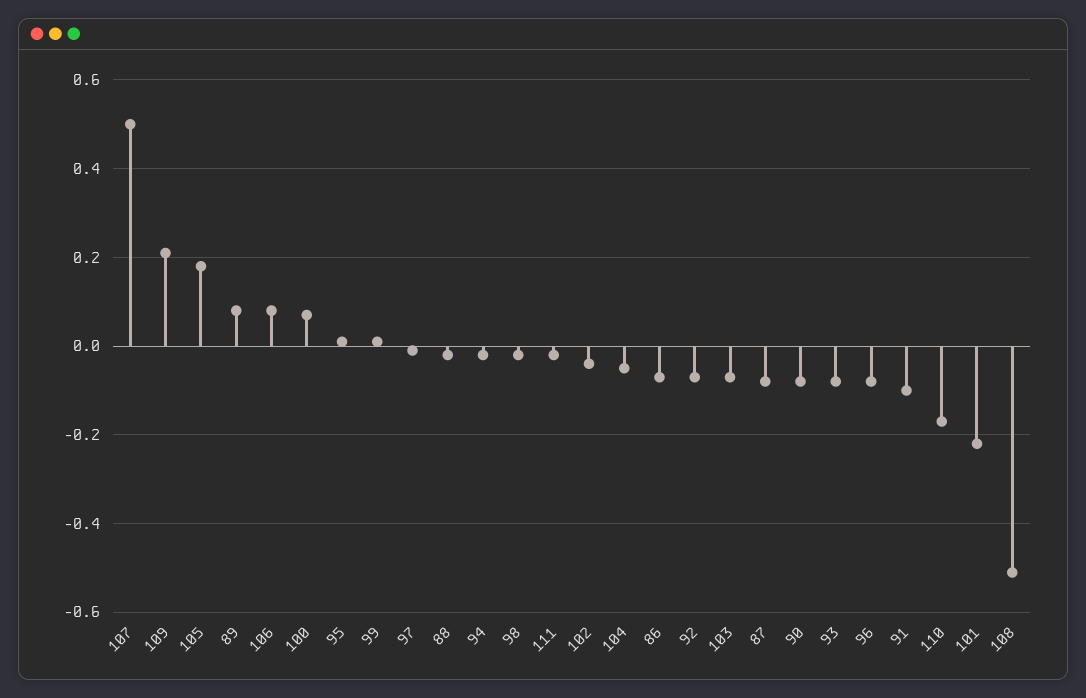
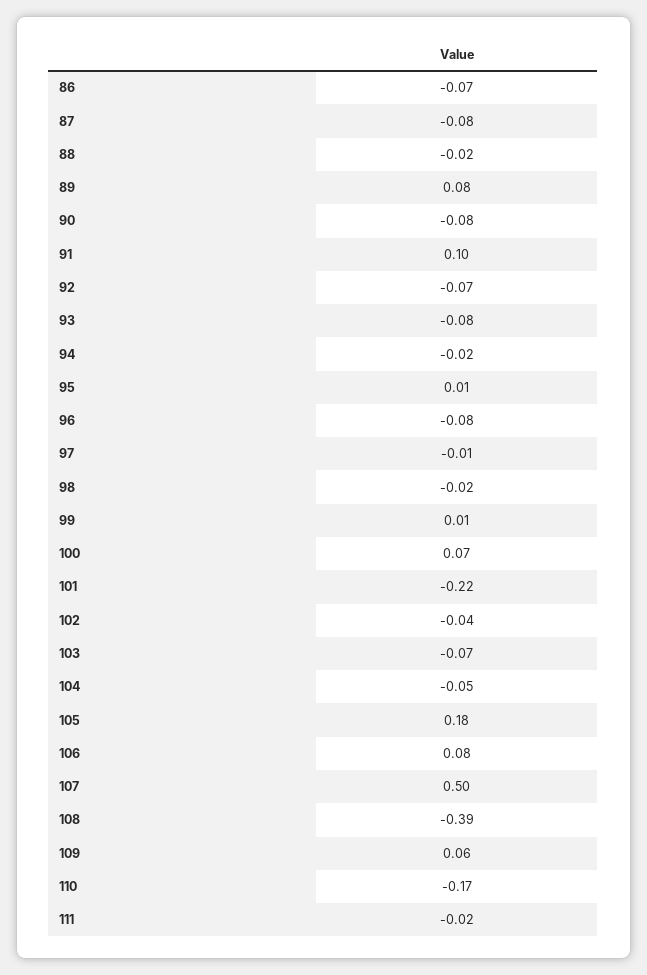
109: 0.2 -> 0.06
91: -0.1 -> 0.1
108: -0.5 -> -0.39

